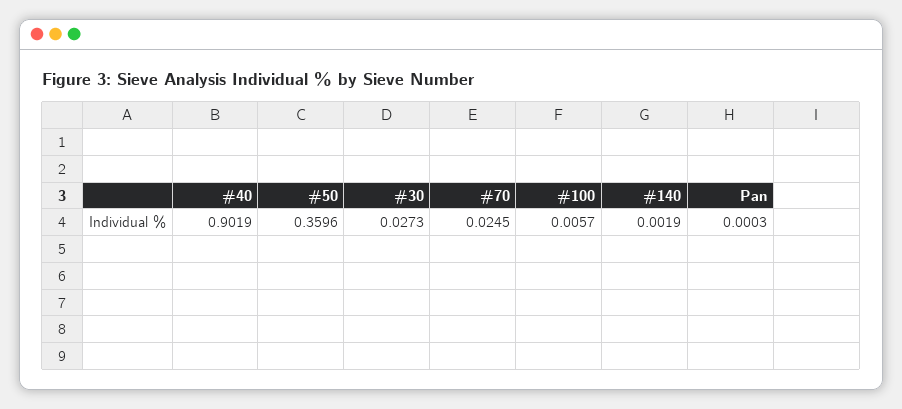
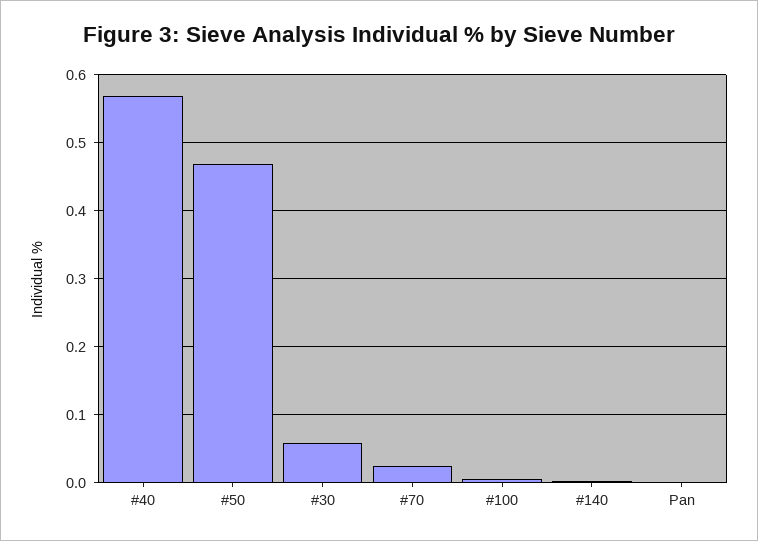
#40: 0.9019 -> 0.57
#50: 0.3596 -> 0.47
#30: 0.0273 -> 0.06

